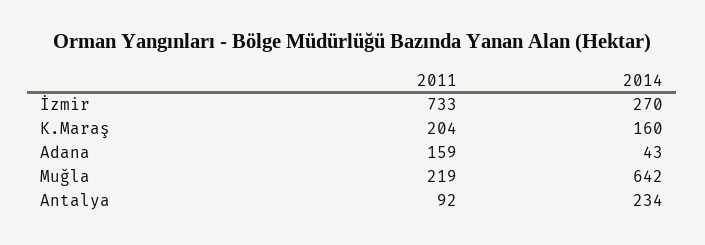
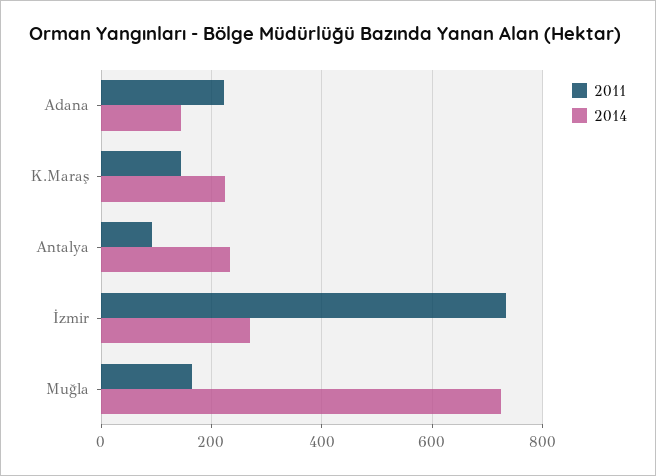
2011, K.Maraş: 204 -> 140
2014, K.Maraş: 160 -> 220
2011, Adana: 159 -> 220
2014, Adana: 43 -> 140
2011, Muğla: 219 -> 160
2014, Muğla: 642 -> 720

